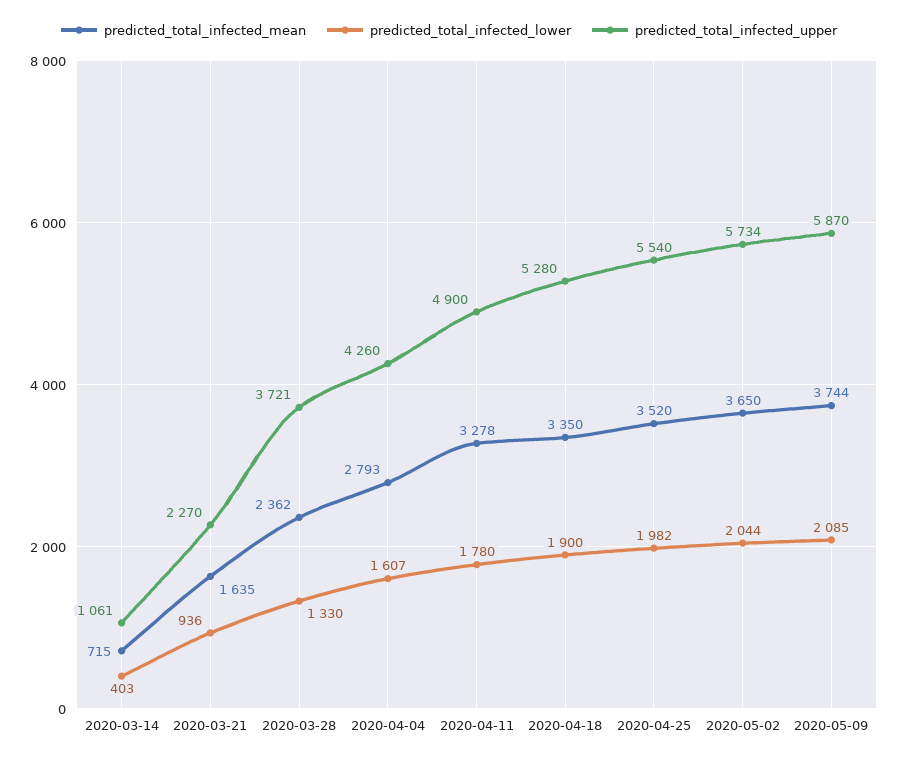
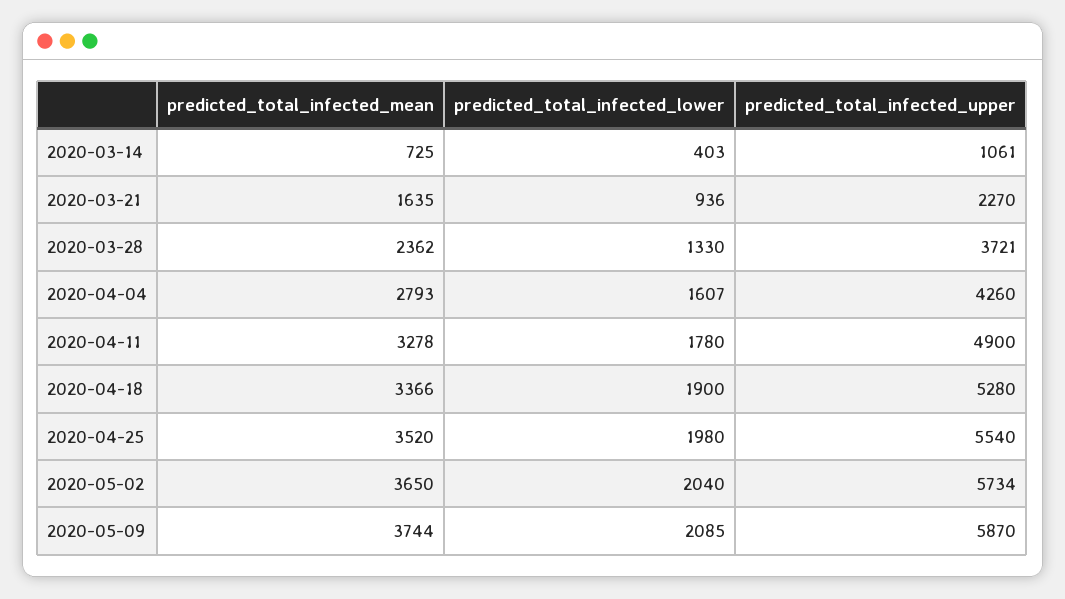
predicted_total_infected_mean, 2020-03-14: 715 -> 725
predicted_total_infected_mean, 2020-04-18: 3350 -> 3366
predicted_total_infected_lower, 2020-04-25: 1982 -> 1980
predicted_total_infected_lower, 2020-05-02: 2044 -> 2040

